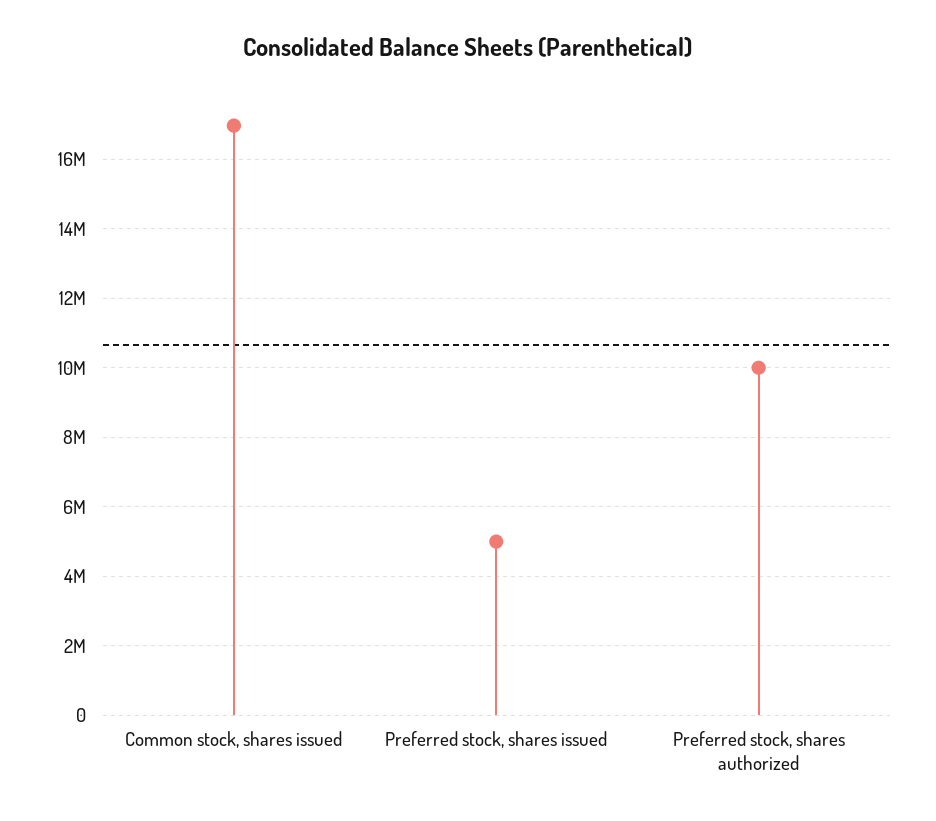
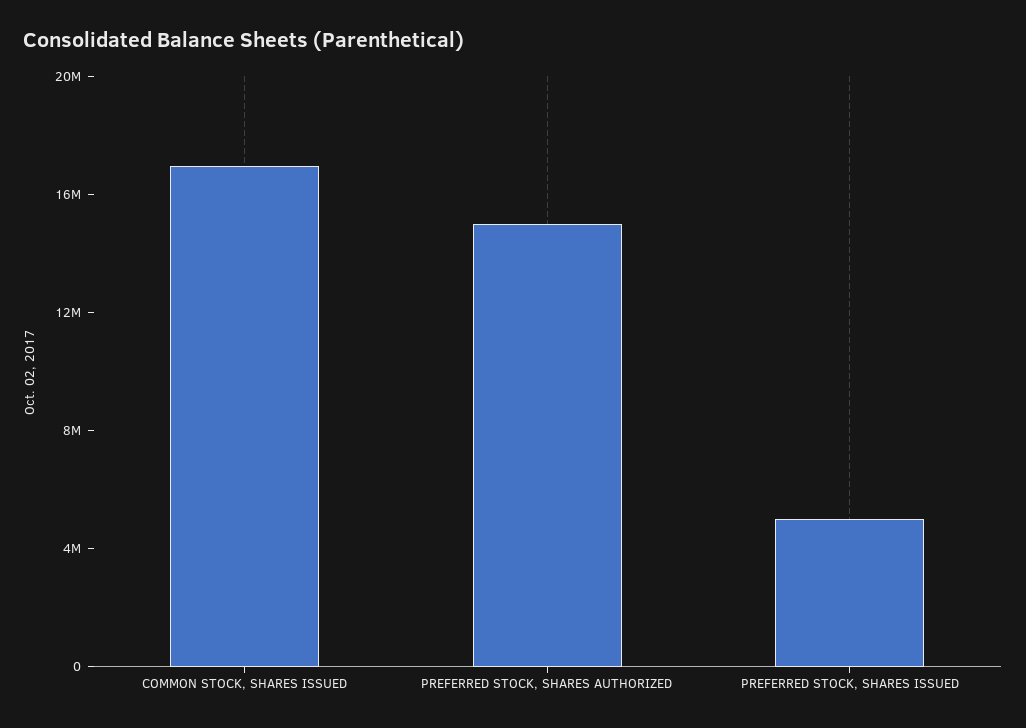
Preferred stock, shares authorized: 10000000 -> 15000000

